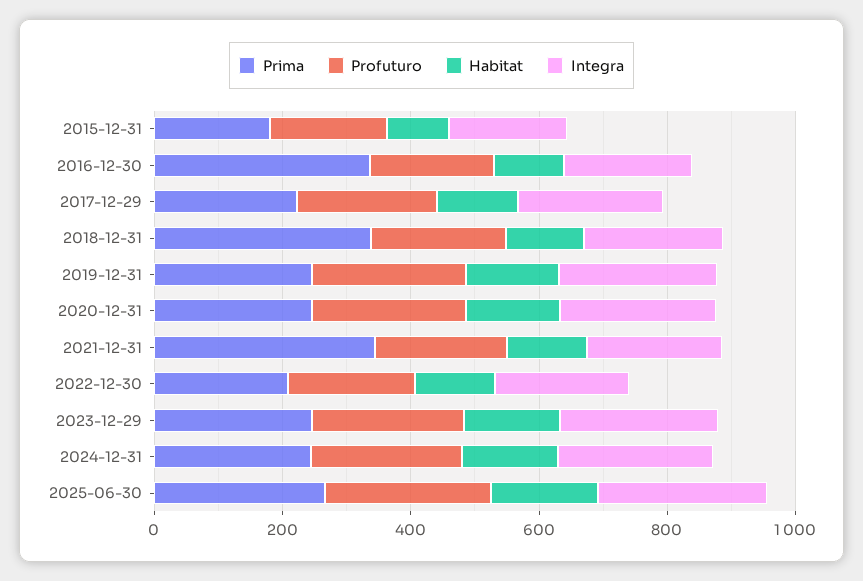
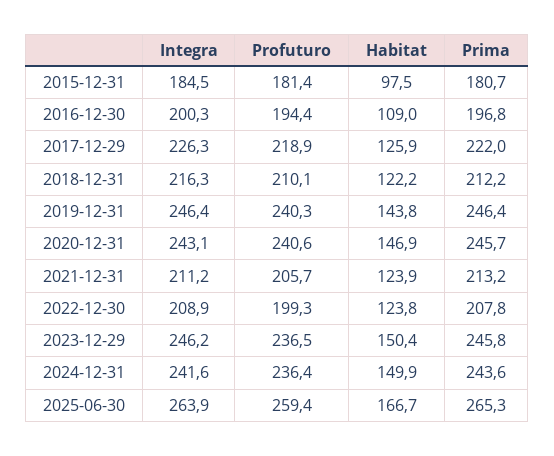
Prima, 2016-12-30: 350 -> 196.8
Prima, 2018-12-31: 350 -> 212.2
Prima, 2021-12-31: 350 -> 213.2

